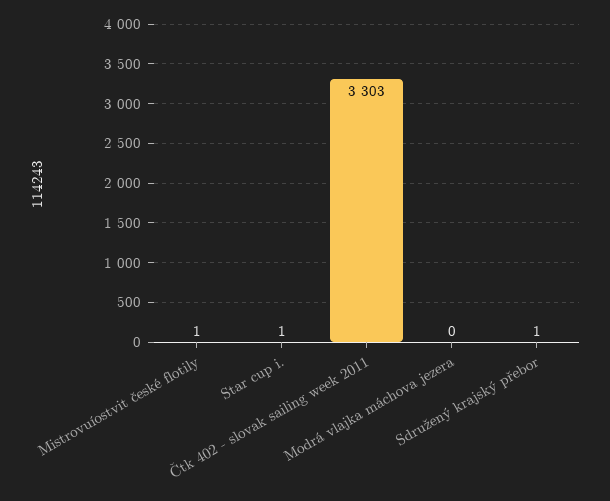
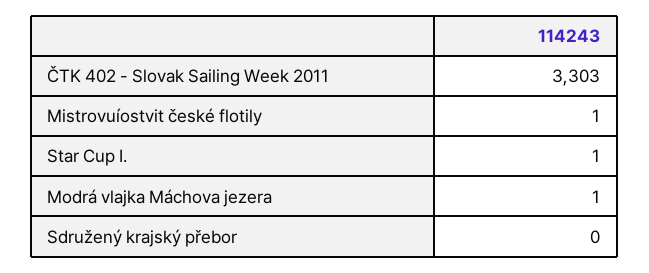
Modrá vlajka máchova jezera: 0 -> 1
Sdružený krajský přebor: 1 -> 0

